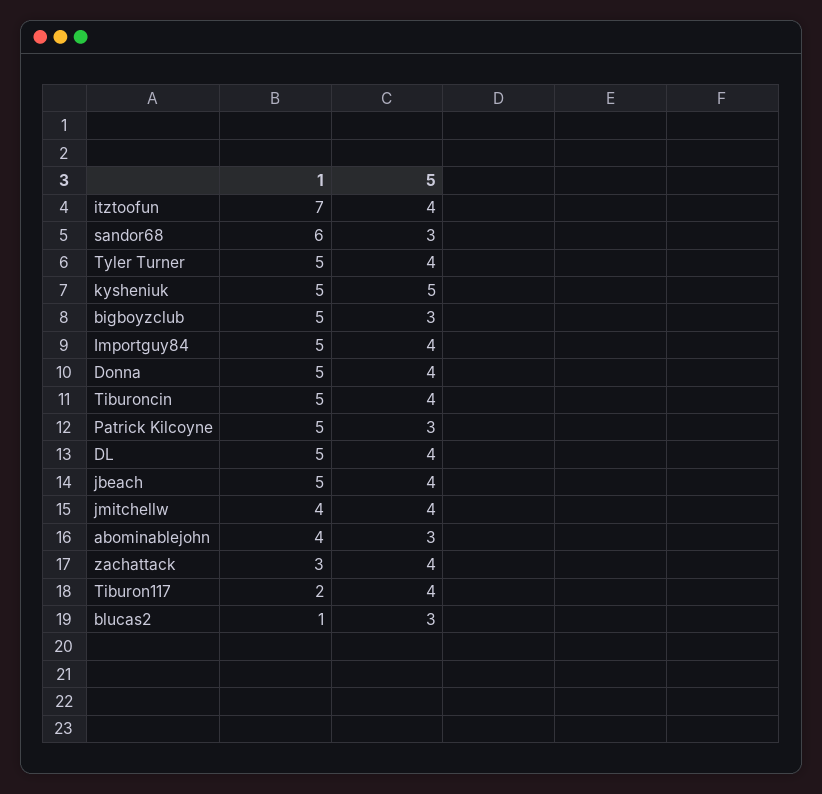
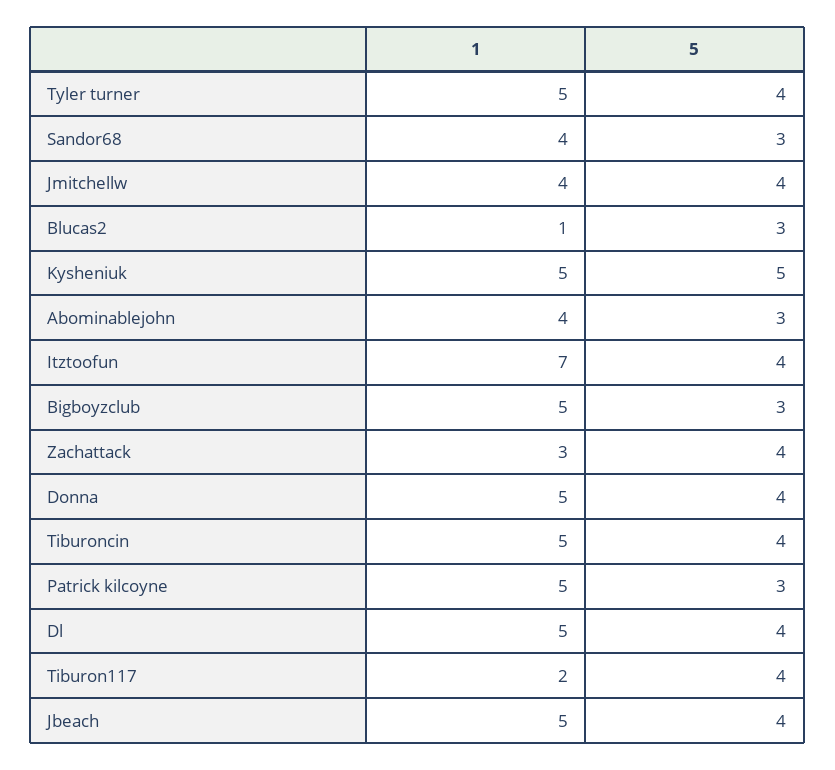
1, sandor68: 6 -> 4
1, Importguy84: 5 -> none
5, Importguy84: 4 -> none

